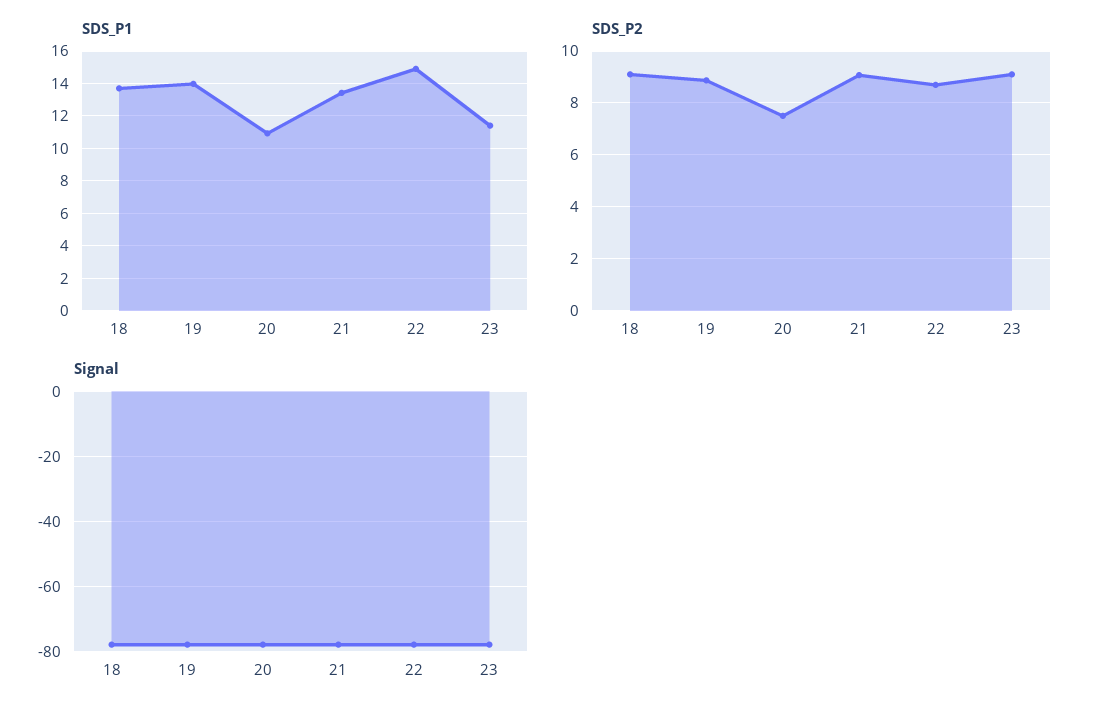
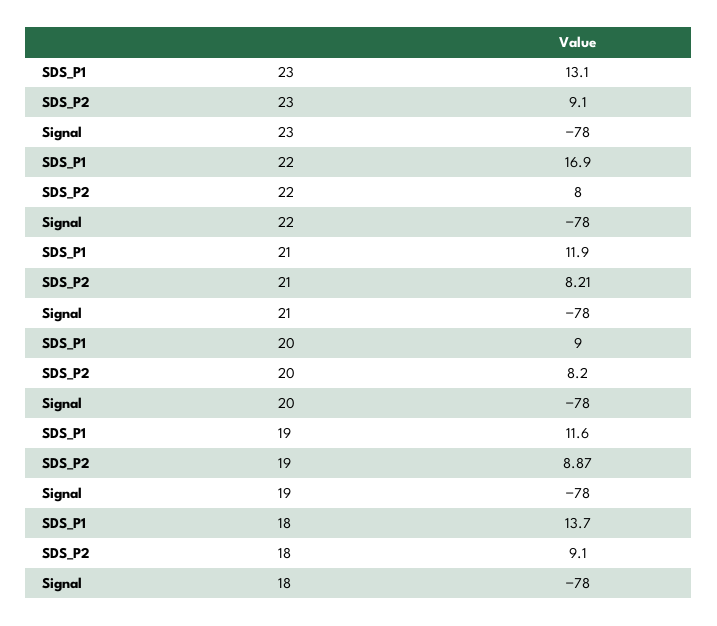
SDS_P1, 19: 14 -> 11.6
SDS_P1, 20: 11 -> 9
SDS_P1, 21: 13.5 -> 11.9
SDS_P1, 22: 15 -> 16.9
SDS_P1, 23: 11.5 -> 13.1
SDS_P2, 20: 7.5 -> 8.2
SDS_P2, 21: 9 -> 8.21
SDS_P2, 22: 8.75 -> 8

